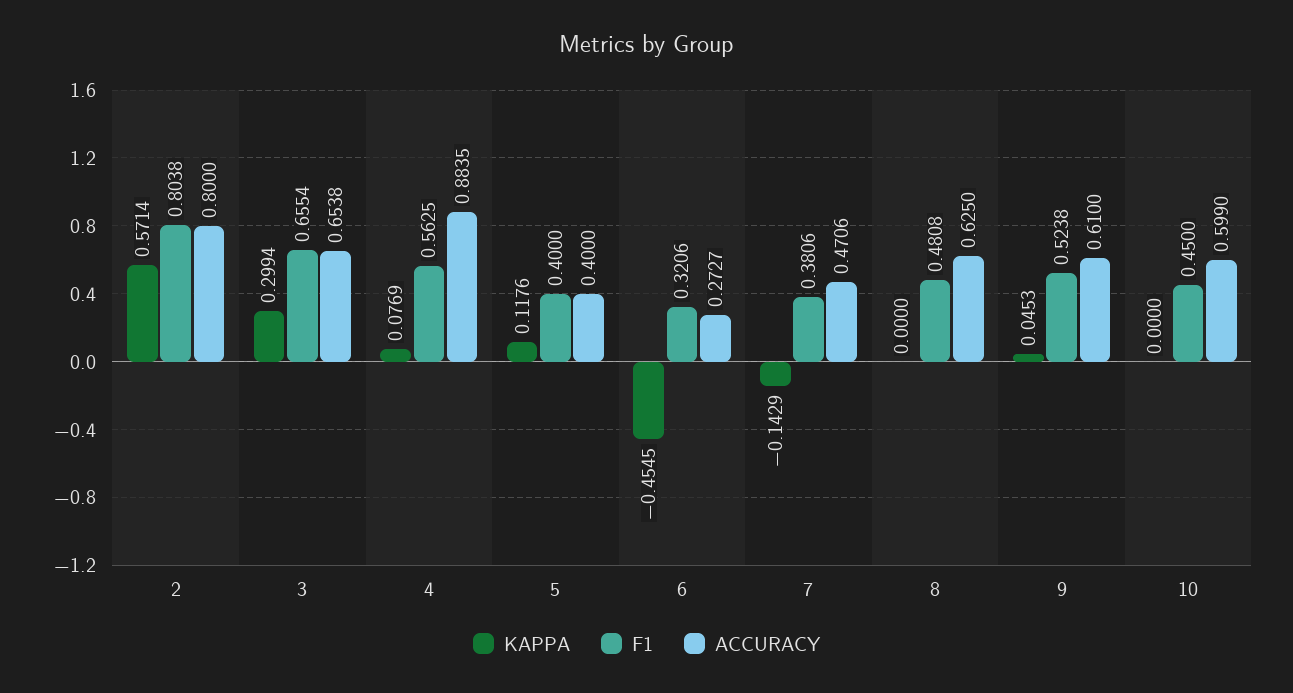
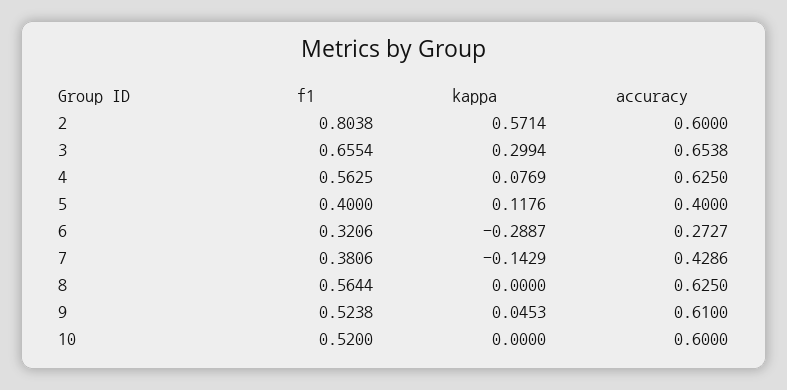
ACCURACY, 2: 0.8 -> 0.6
ACCURACY, 4: 0.8835 -> 0.625
KAPPA, 6: -0.4545 -> -0.2887
ACCURACY, 7: 0.4706 -> 0.4286
F1, 8: 0.4808 -> 0.5644
F1, 10: 0.45 -> 0.52
ACCURACY, 10: 0.599 -> 0.6

